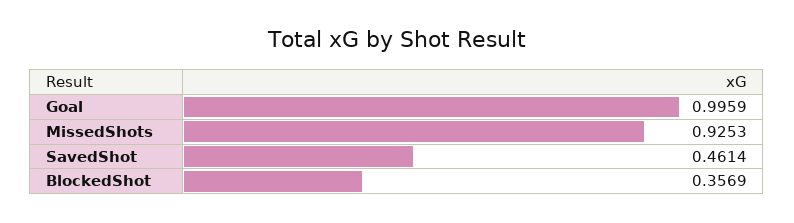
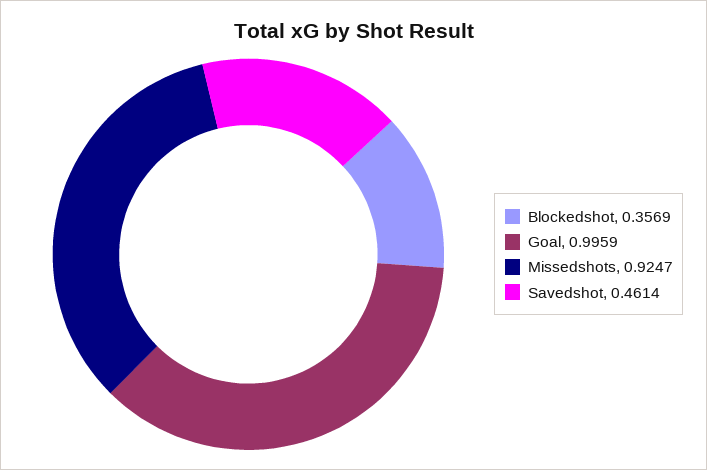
MissedShots: 0.9253 -> 0.9247

